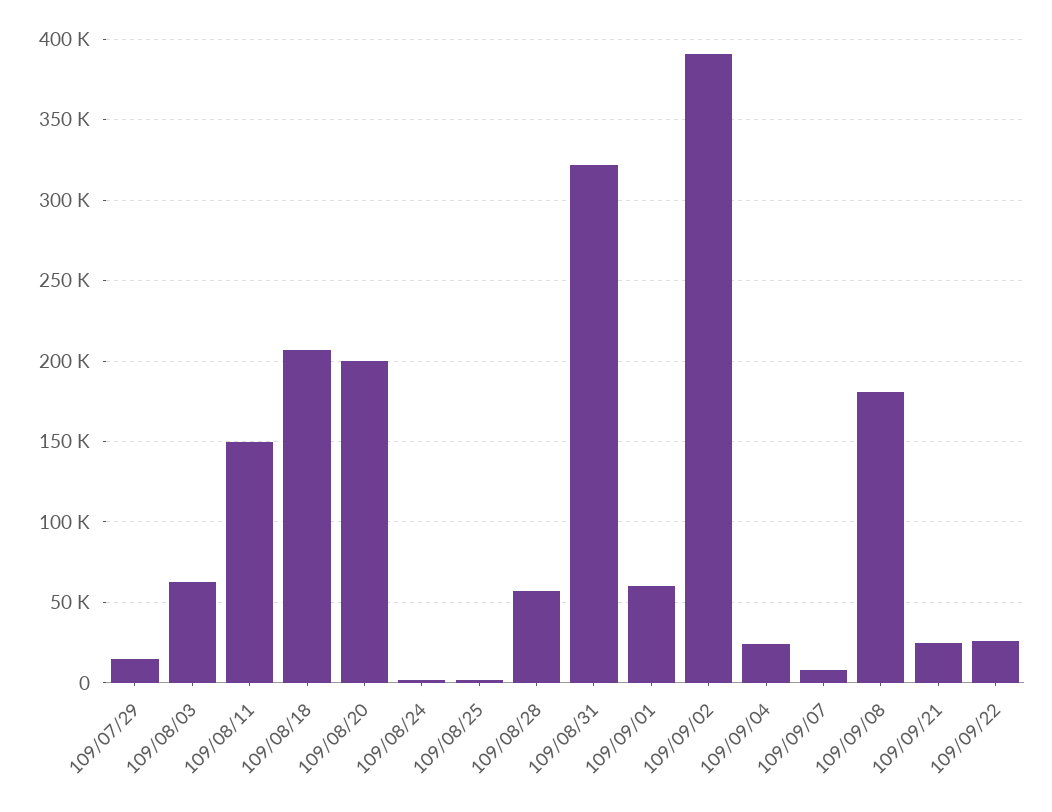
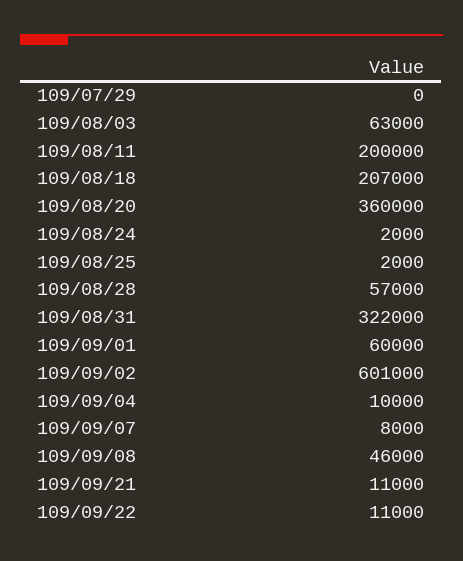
109/07/29: 15000 -> 0
109/08/11: 150000 -> 200000
109/08/20: 200000 -> 360000
109/09/02: 390000 -> 601000
109/09/04: 25000 -> 10000
109/09/08: 180000 -> 46000
109/09/21: 25000 -> 11000
109/09/22: 25000 -> 11000

